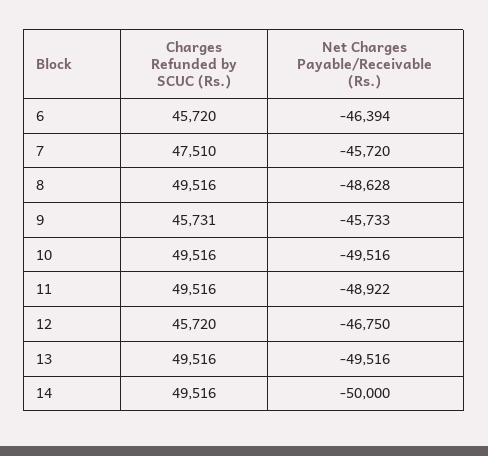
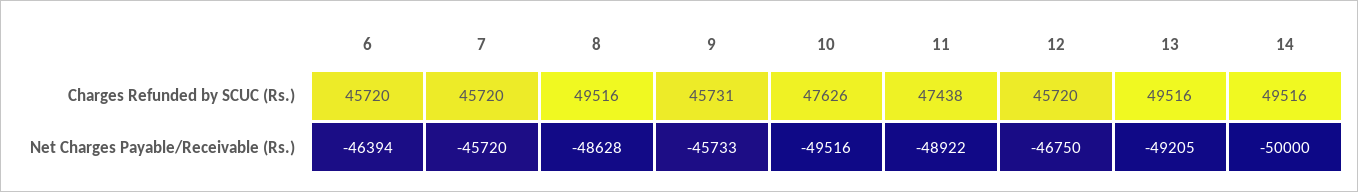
Charges Refunded by SCUC (Rs.), 7: 47510 -> 45720
Charges Refunded by SCUC (Rs.), 10: 49516 -> 47626
Charges Refunded by SCUC (Rs.), 11: 49516 -> 47438
Net Charges Payable/Receivable (Rs.), 13: -49516 -> -49205

